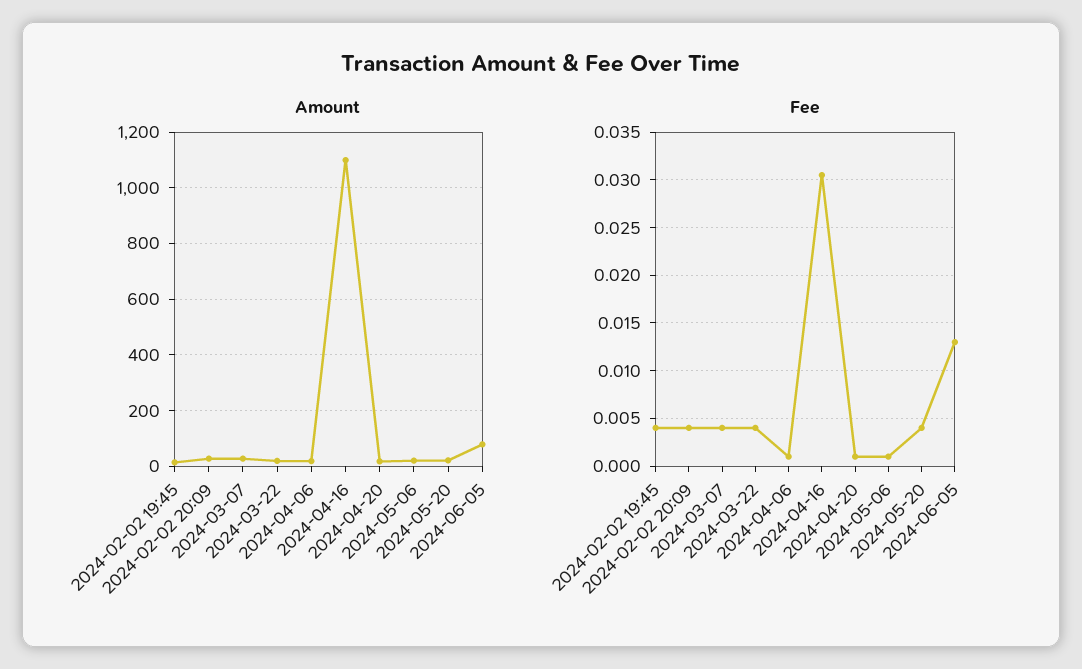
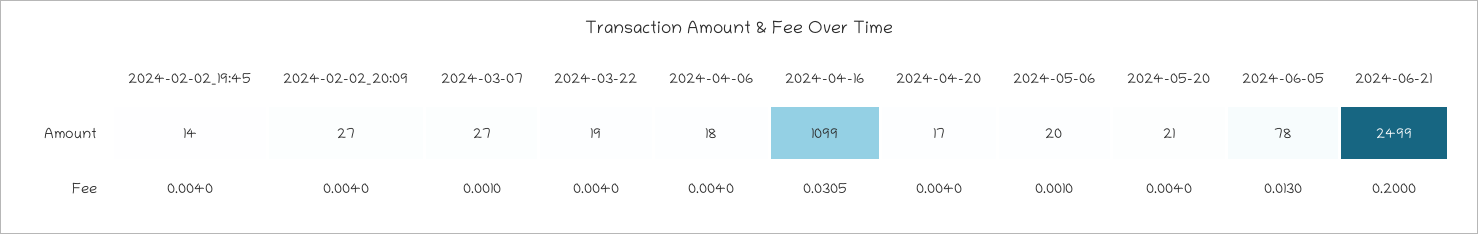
Fee, 2024-03-07: 0.004 -> 0.001
Fee, 2024-04-06: 0.001 -> 0.004
Fee, 2024-04-20: 0.001 -> 0.004
Amount, 2024-06-21: none -> 2499
Fee, 2024-06-21: none -> 0.2

